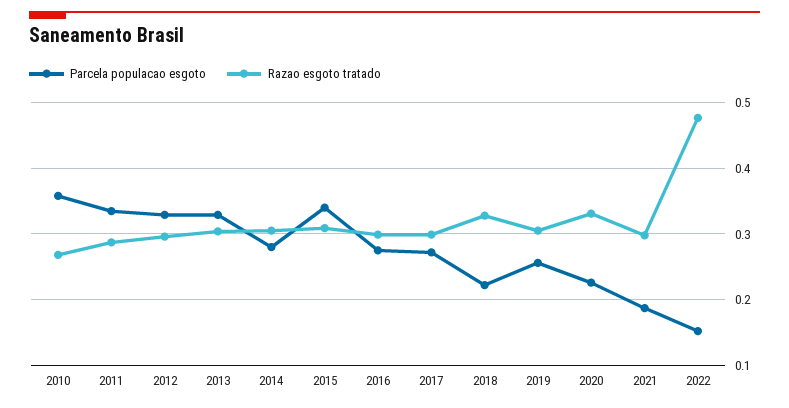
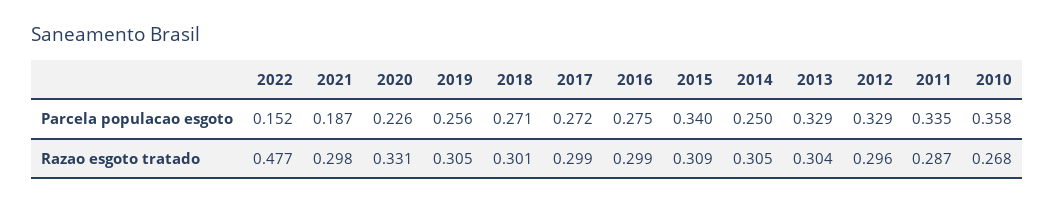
Parcela populacao esgoto, 2014: 0.28 -> 0.25
Parcela populacao esgoto, 2018: 0.22 -> 0.271
Razao esgoto tratado, 2018: 0.33 -> 0.301

